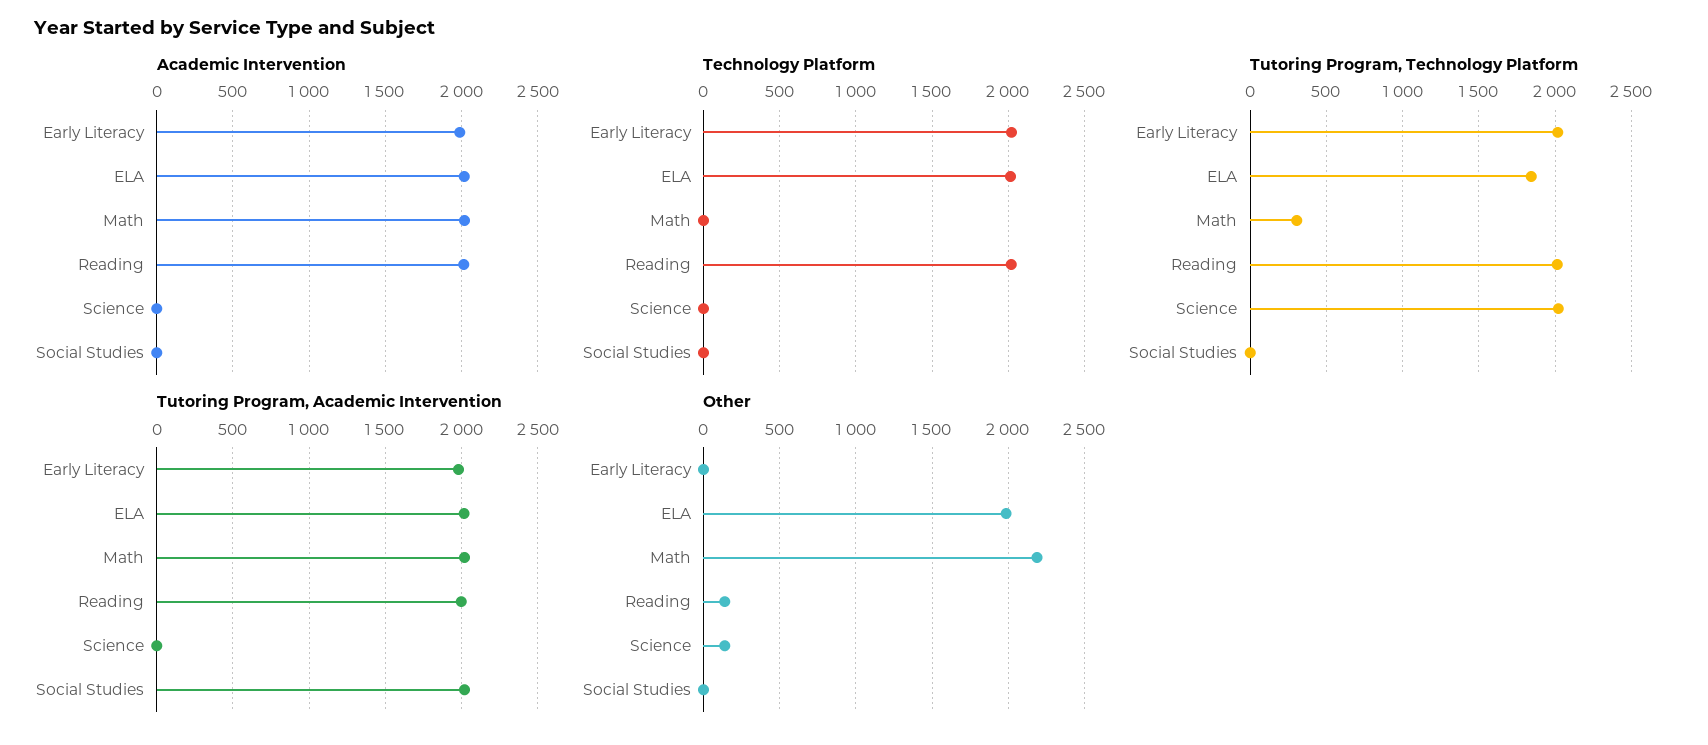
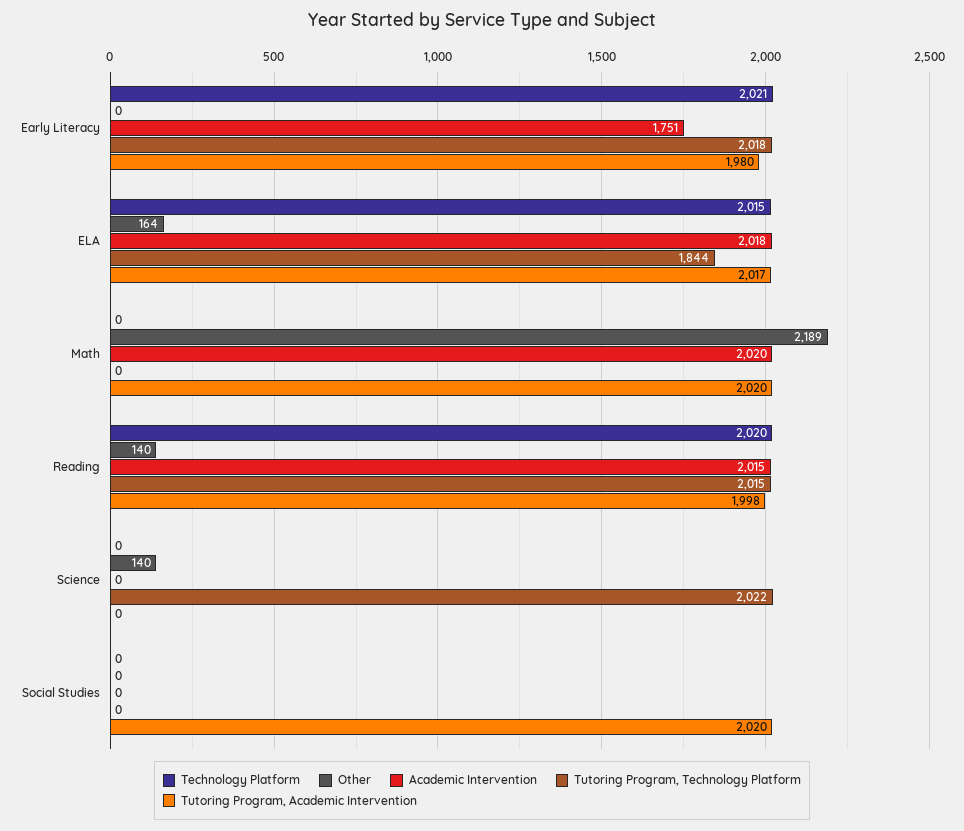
Academic Intervention, Early Literacy: 2000 -> 1751
Tutoring Program, Technology Platform, Math: 300 -> 0
Other, ELA: 2000 -> 164

